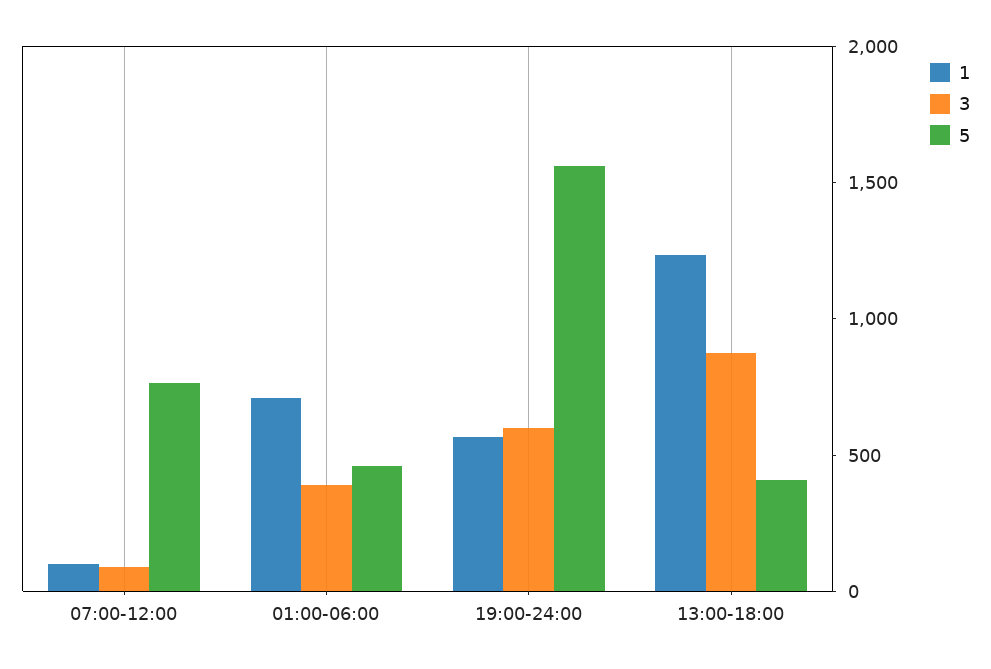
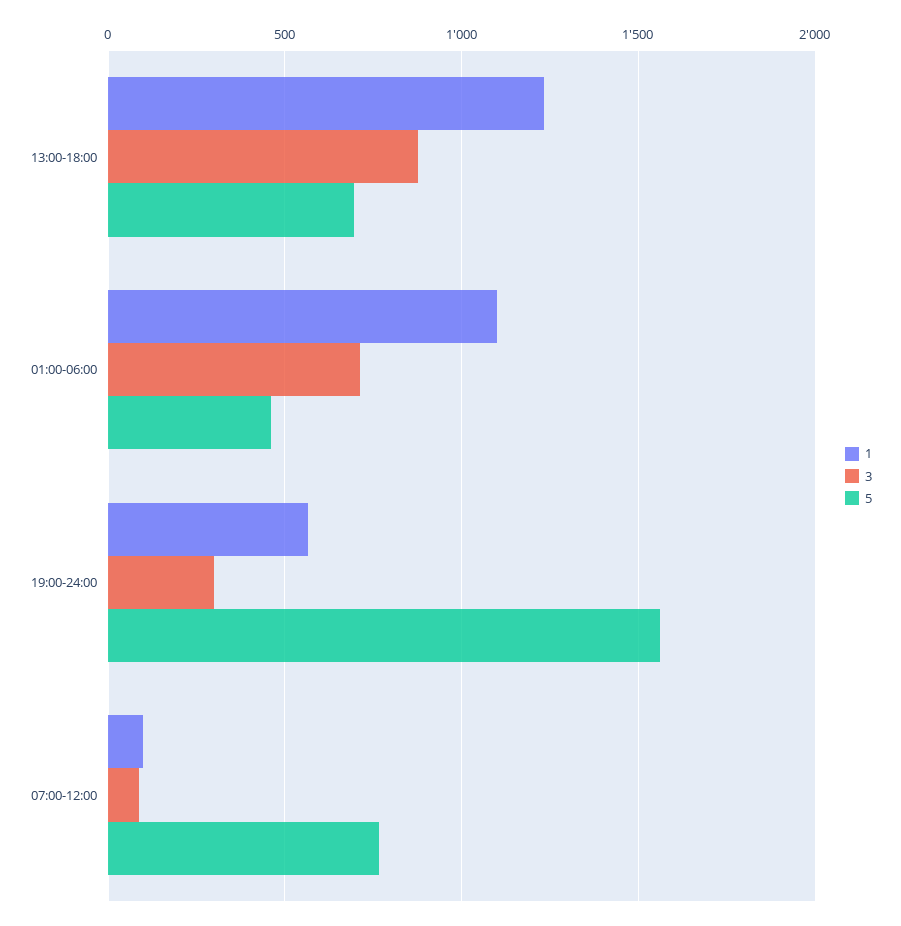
1, 01:00-06:00: 700 -> 1100
3, 01:00-06:00: 400 -> 700
3, 19:00-24:00: 600 -> 300
5, 13:00-18:00: 400 -> 700

